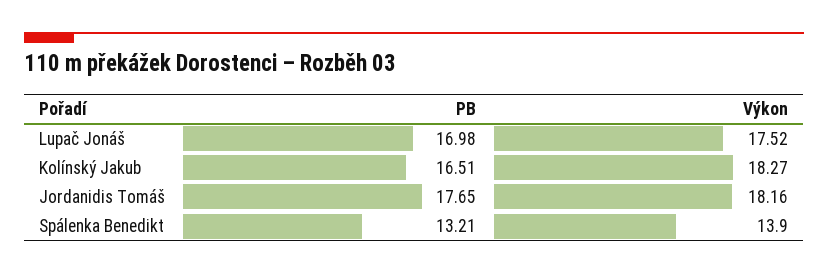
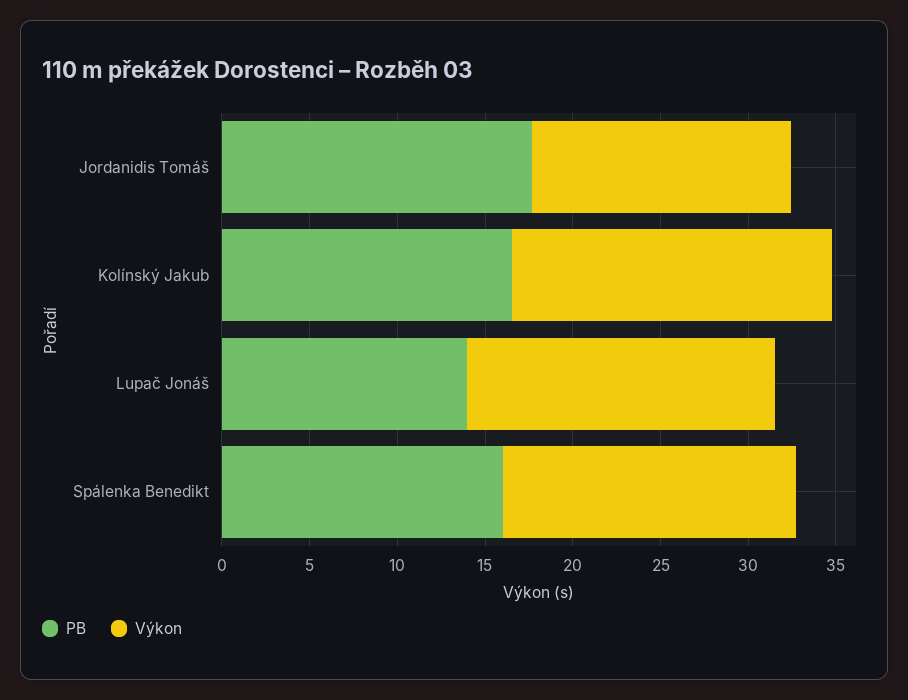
PB, Lupač Jonáš: 16.98 -> 14
Výkon, Jordanidis Tomáš: 18.16 -> 15
PB, Spálenka Benedikt: 13.21 -> 16
Výkon, Spálenka Benedikt: 13.9 -> 17

